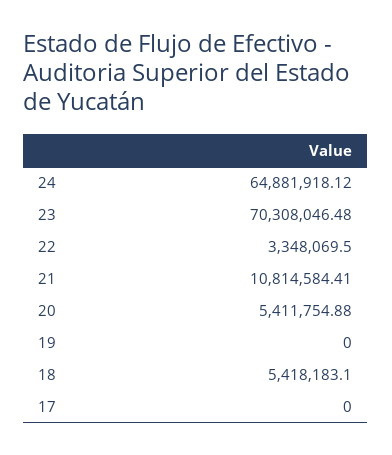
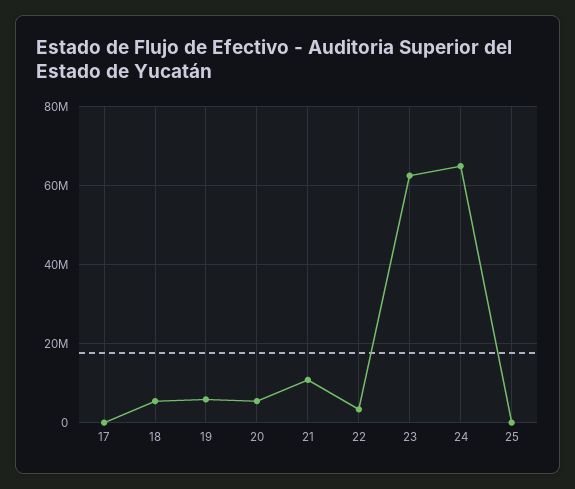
23: 70308046.48 -> 62000000
19: 0 -> 6000000
25: none -> 0

